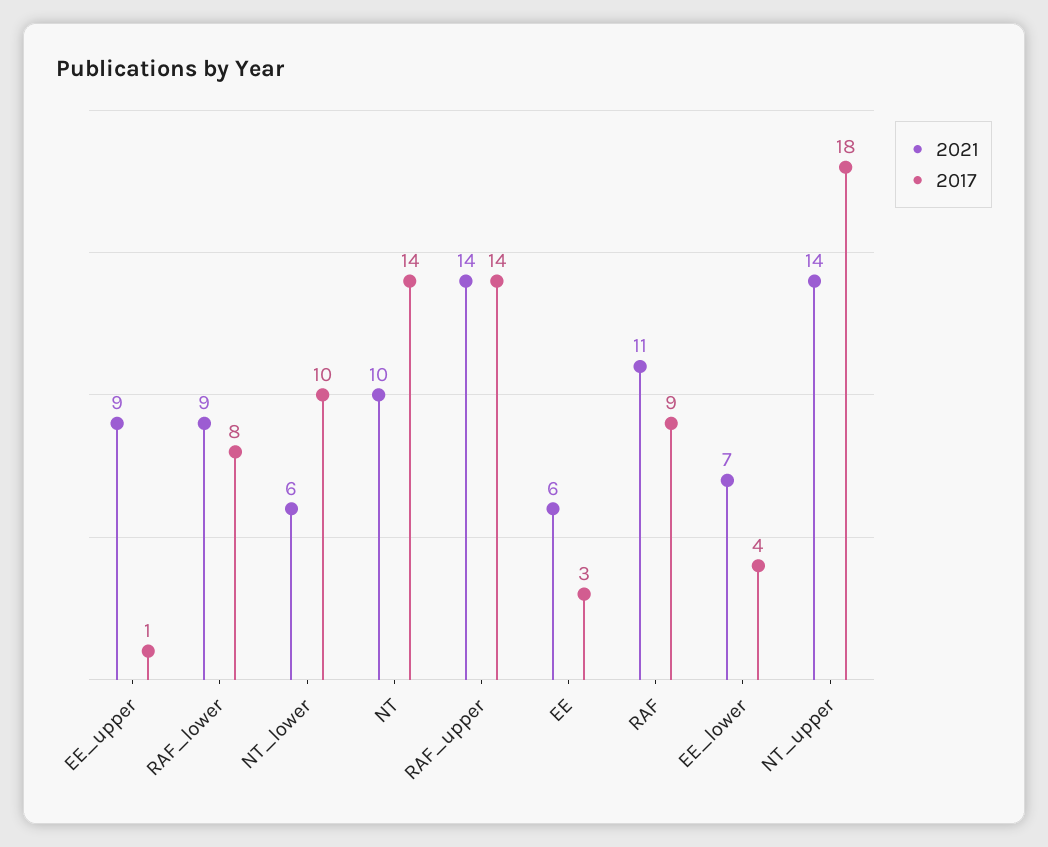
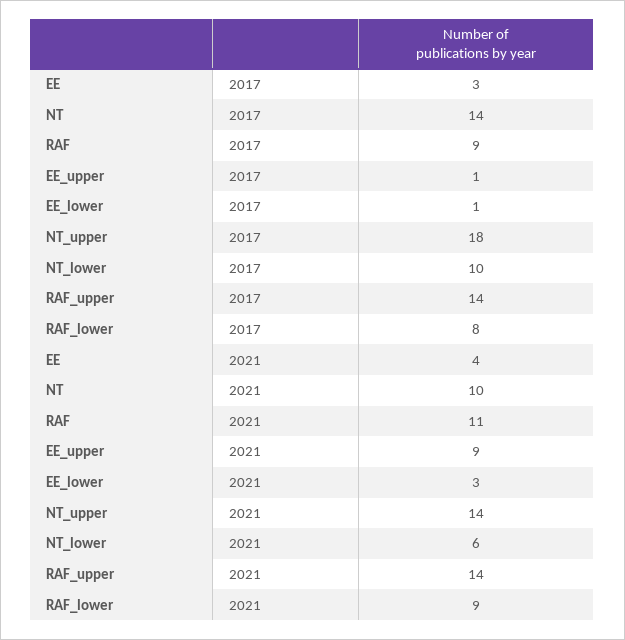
2021, EE: 6 -> 4
2021, EE_lower: 7 -> 3
2017, EE_lower: 4 -> 1

